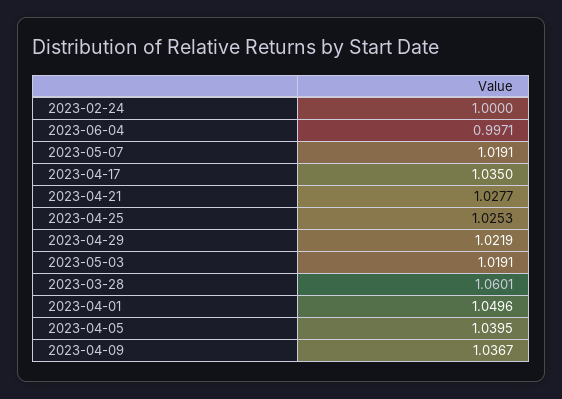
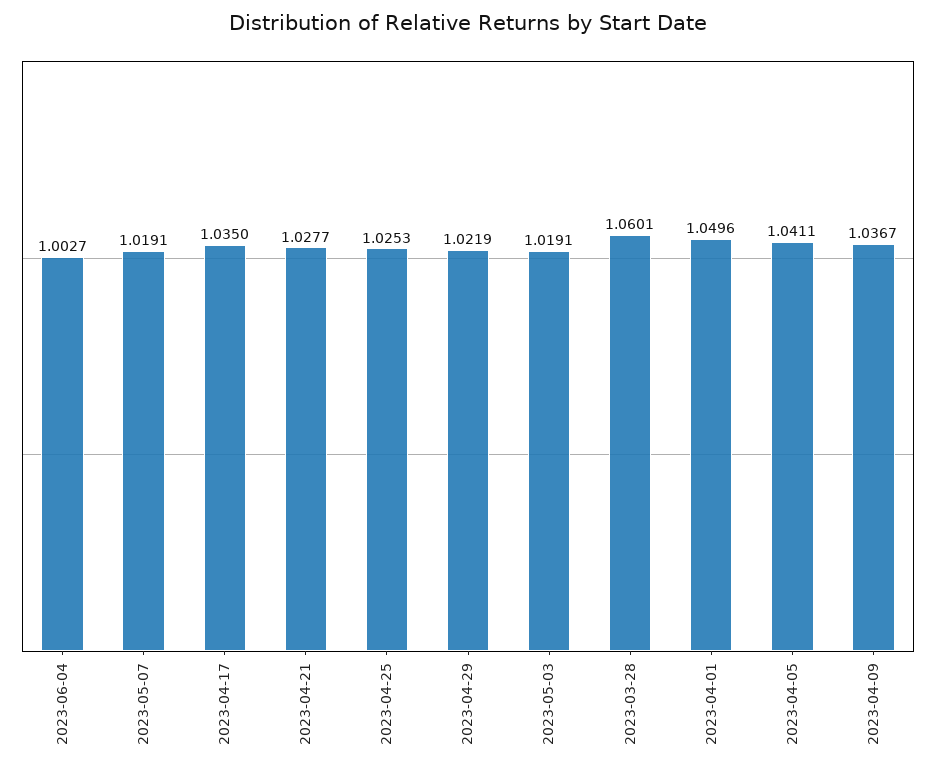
2023-02-24: 1 -> none
2023-06-04: 0.9971 -> 1.0027
2023-04-05: 1.0395 -> 1.0411

